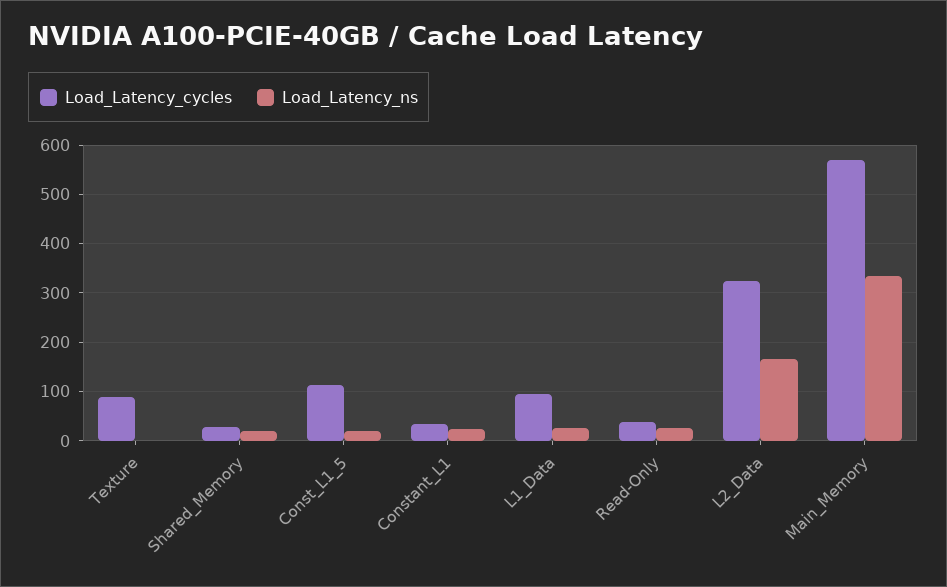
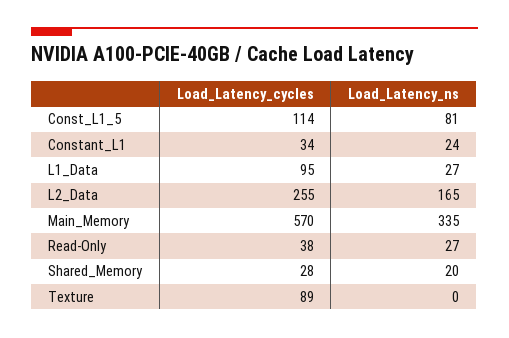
Load_Latency_ns, Const_L1_5: 20 -> 81
Load_Latency_cycles, L2_Data: 320 -> 255

